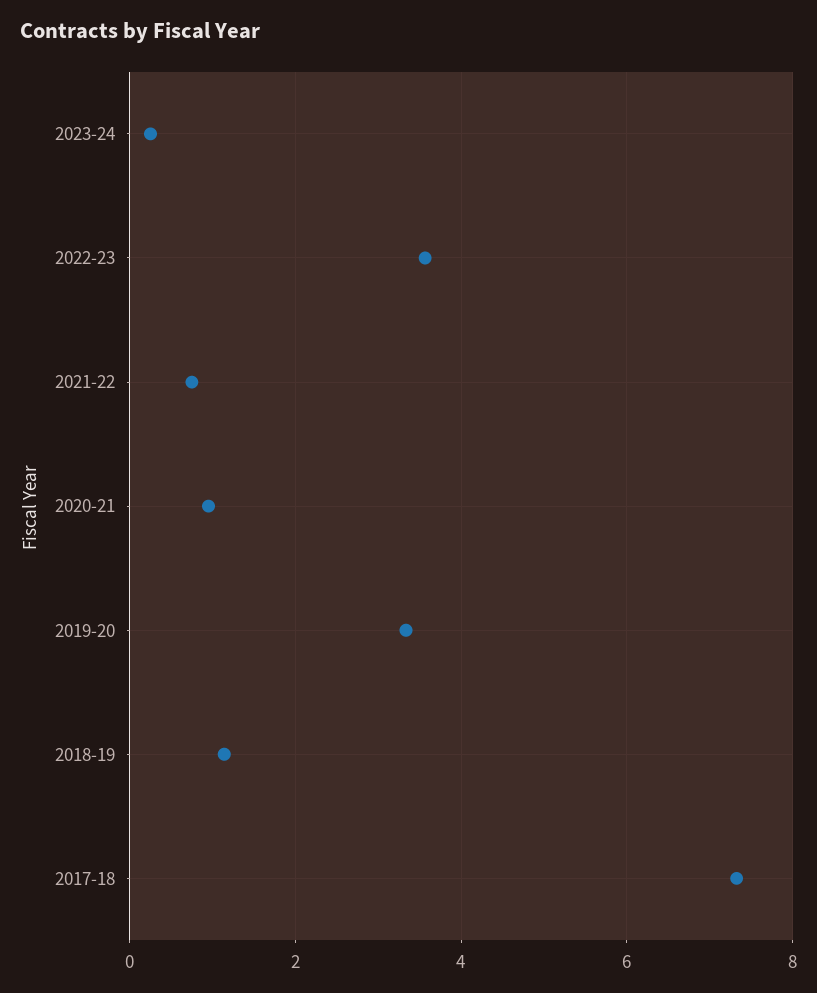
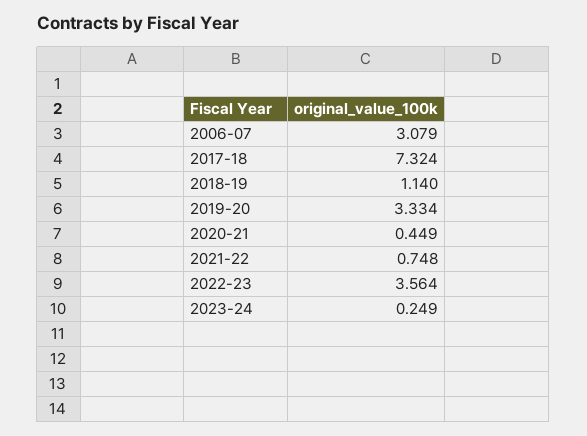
2020-21: 1 -> 0.449
2006-07: none -> 3.079

